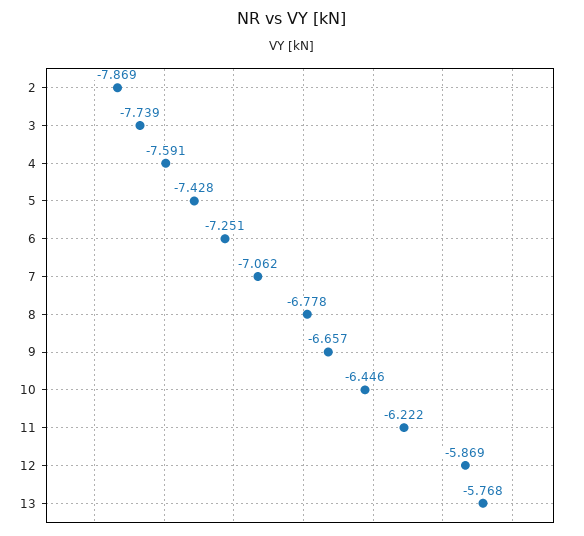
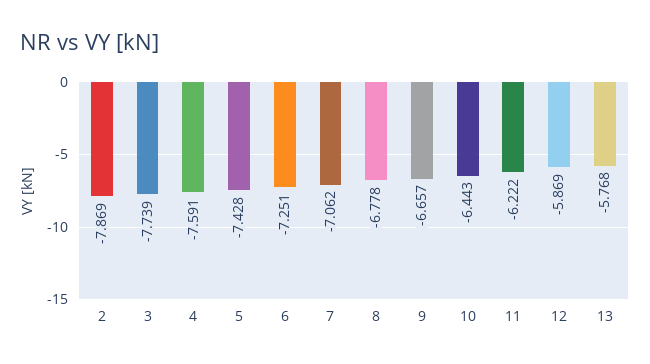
10: -6.446 -> -6.443

